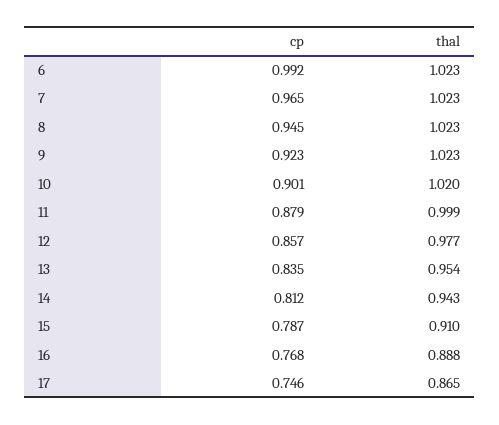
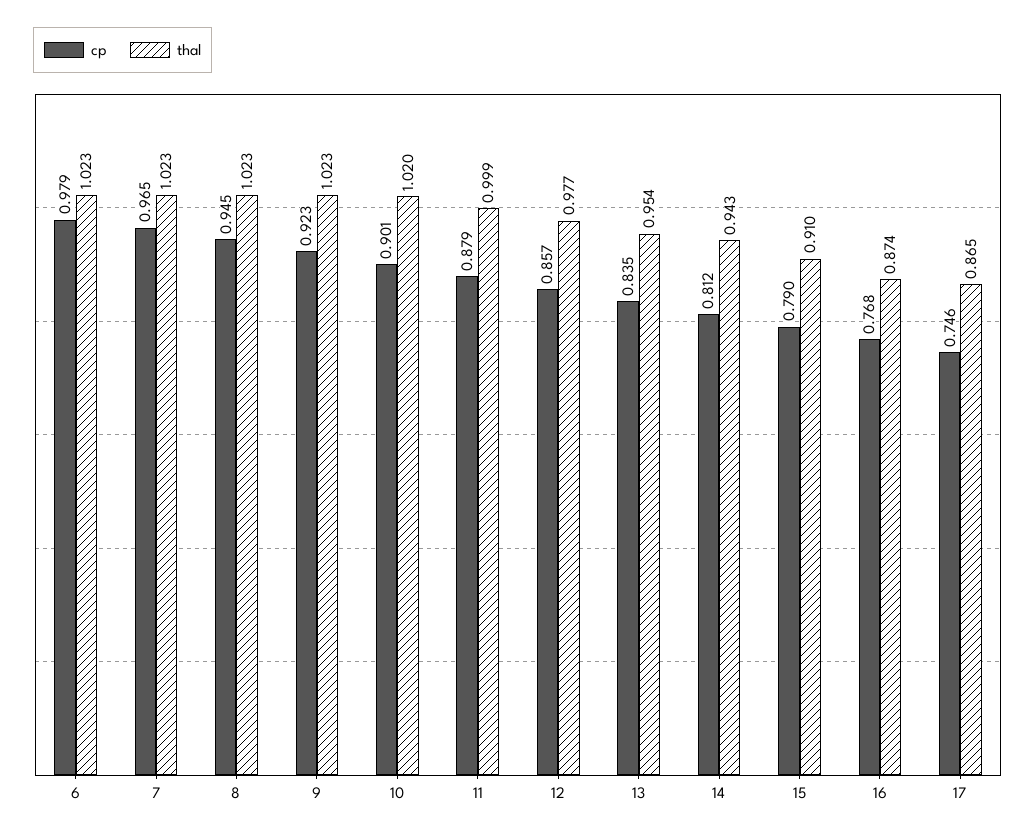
cp, 6: 0.992 -> 0.979
cp, 15: 0.787 -> 0.79
thal, 16: 0.888 -> 0.874

